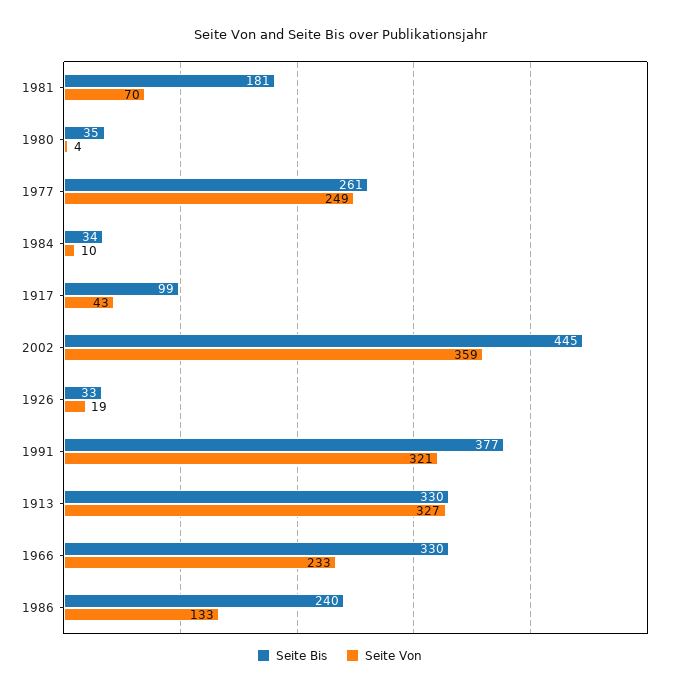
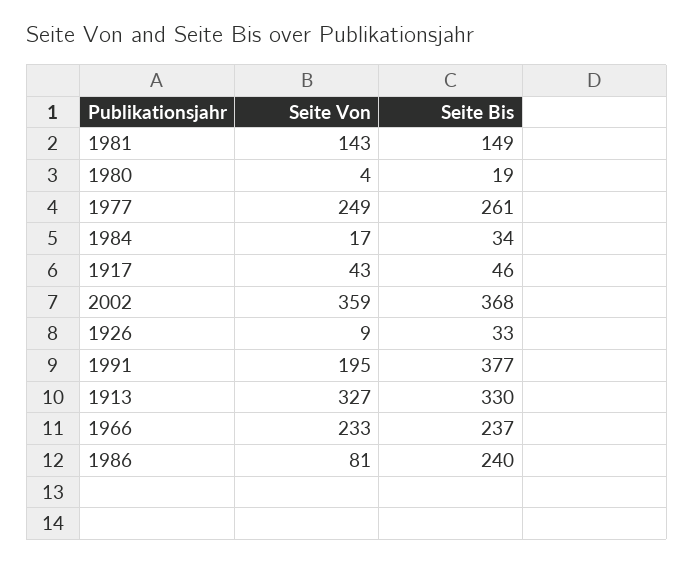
Seite Bis, 1981: 181 -> 149
Seite Von, 1981: 70 -> 143
Seite Bis, 1980: 35 -> 19
Seite Von, 1984: 10 -> 17
Seite Bis, 1917: 99 -> 46
Seite Bis, 2002: 445 -> 368
Seite Von, 1926: 19 -> 9
Seite Von, 1991: 321 -> 195
Seite Bis, 1966: 330 -> 237
Seite Von, 1986: 133 -> 81

